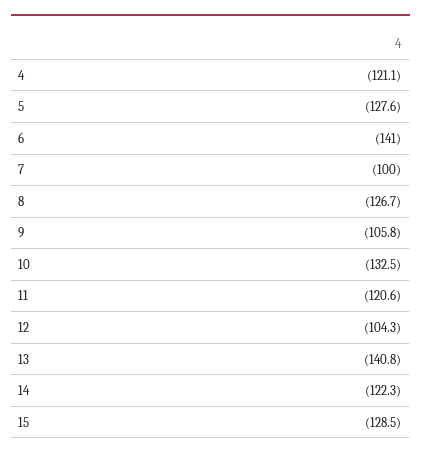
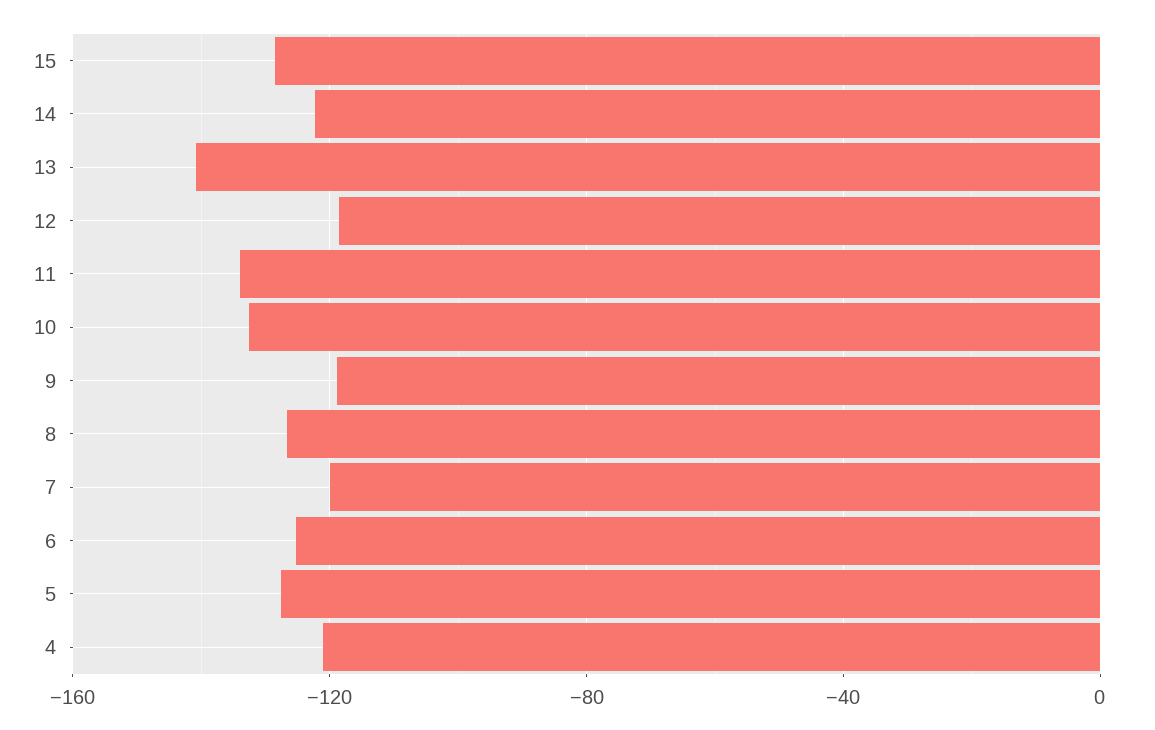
6: -141 -> -125
7: -100 -> -120
9: -105.8 -> -120
11: -120.6 -> -135
12: -104.3 -> -120

